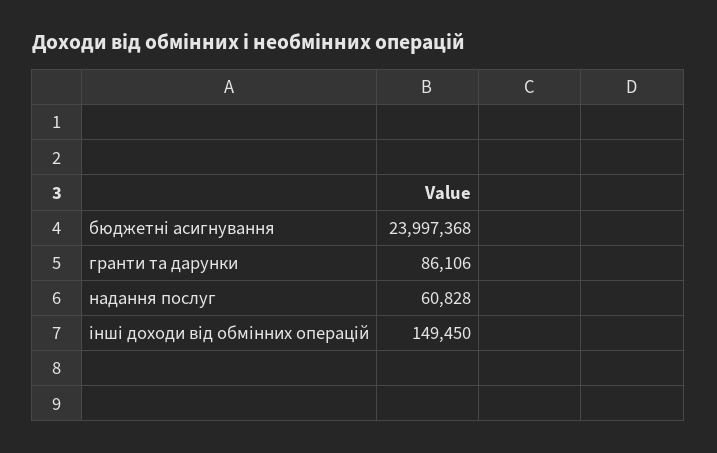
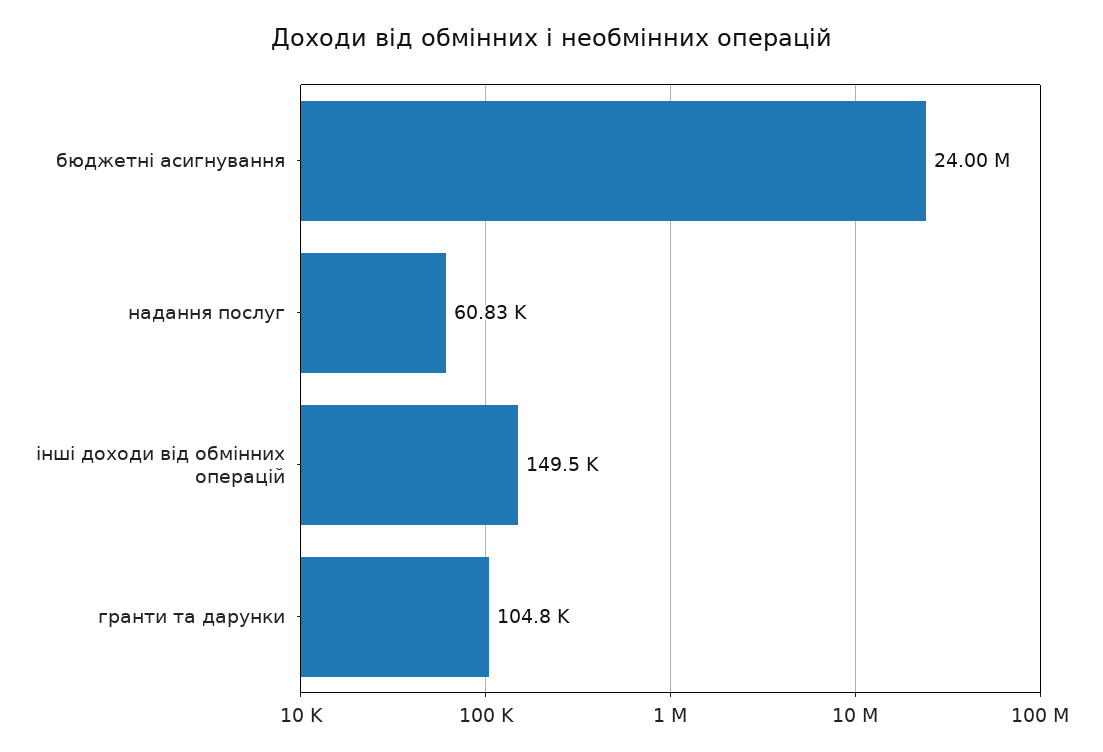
гранти та дарунки: 86106 -> 104800

